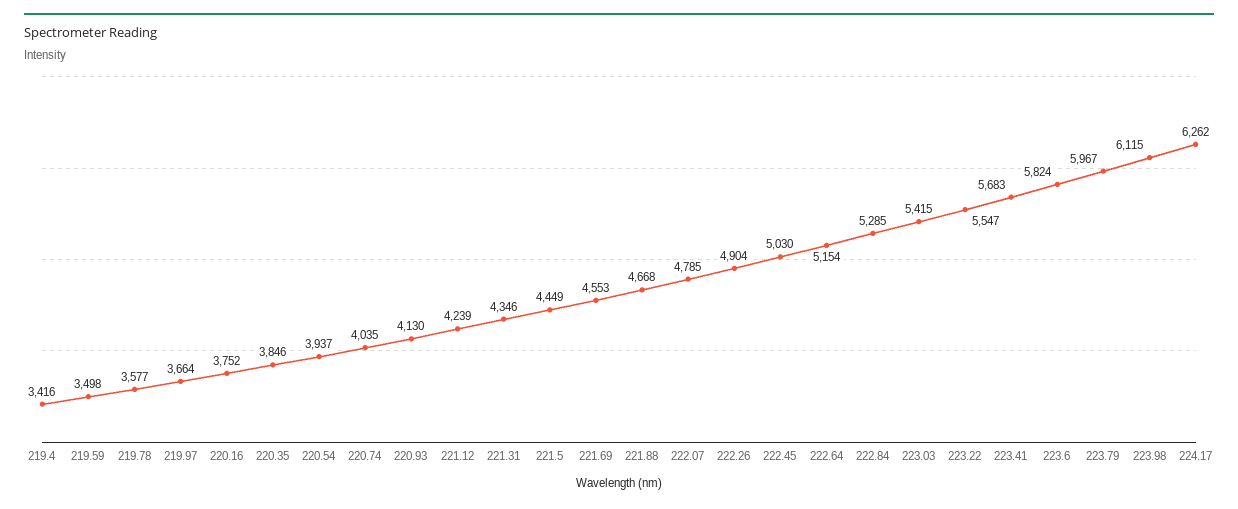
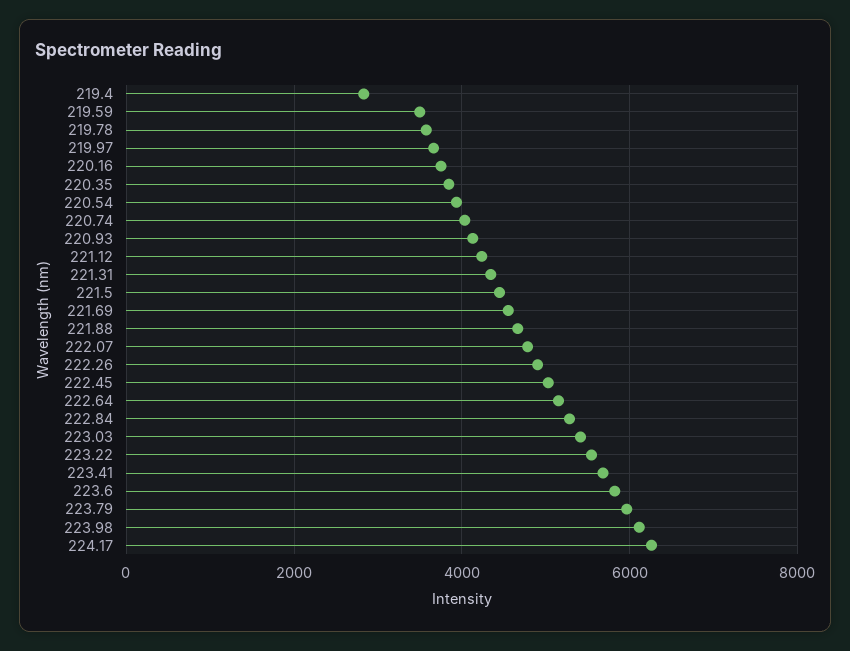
219.4: 3416 -> 2800

